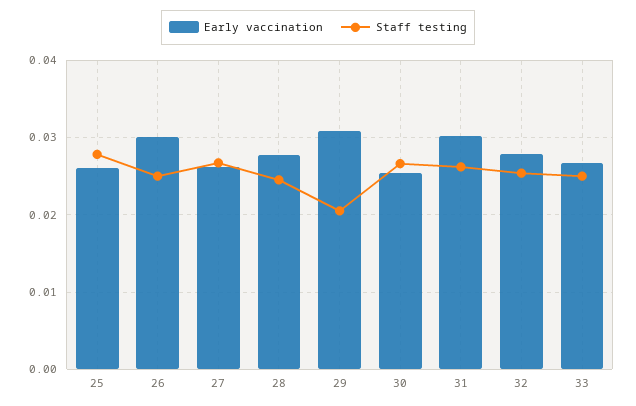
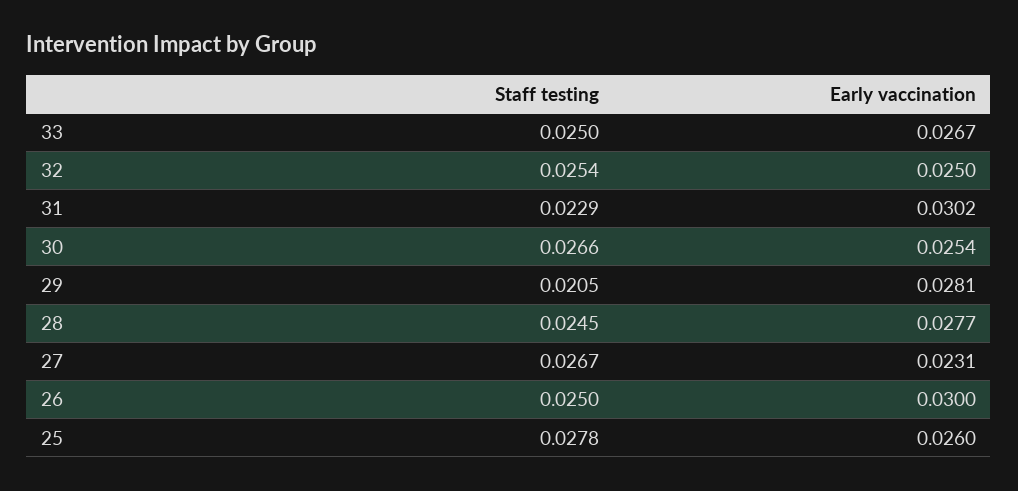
Early vaccination, 27: 0.026 -> 0.0231
Early vaccination, 29: 0.031 -> 0.0281
Staff testing, 31: 0.026 -> 0.0229
Early vaccination, 32: 0.028 -> 0.025

